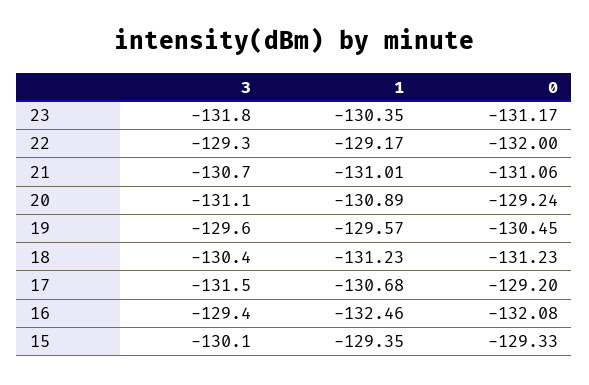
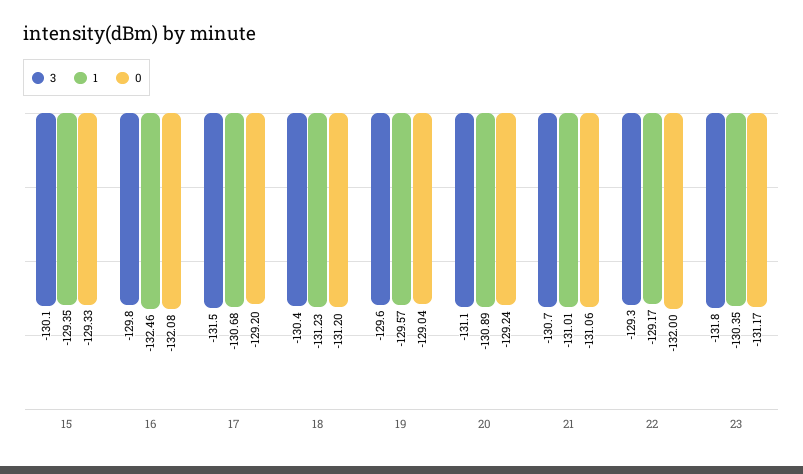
0, 19: -130.45 -> -129.04
0, 18: -131.23 -> -131.2
3, 16: -129.4 -> -129.8

